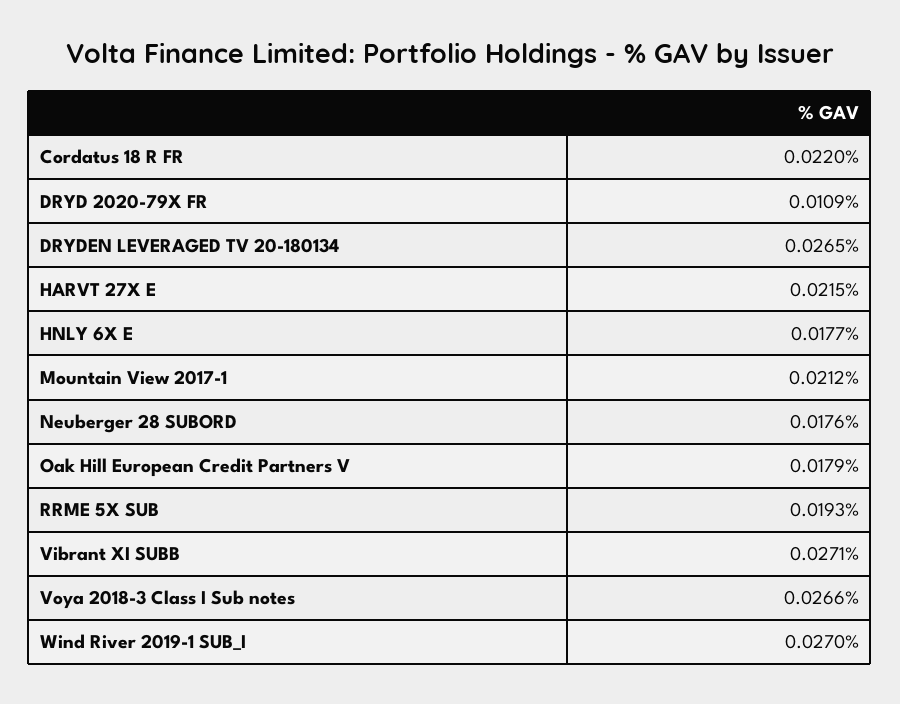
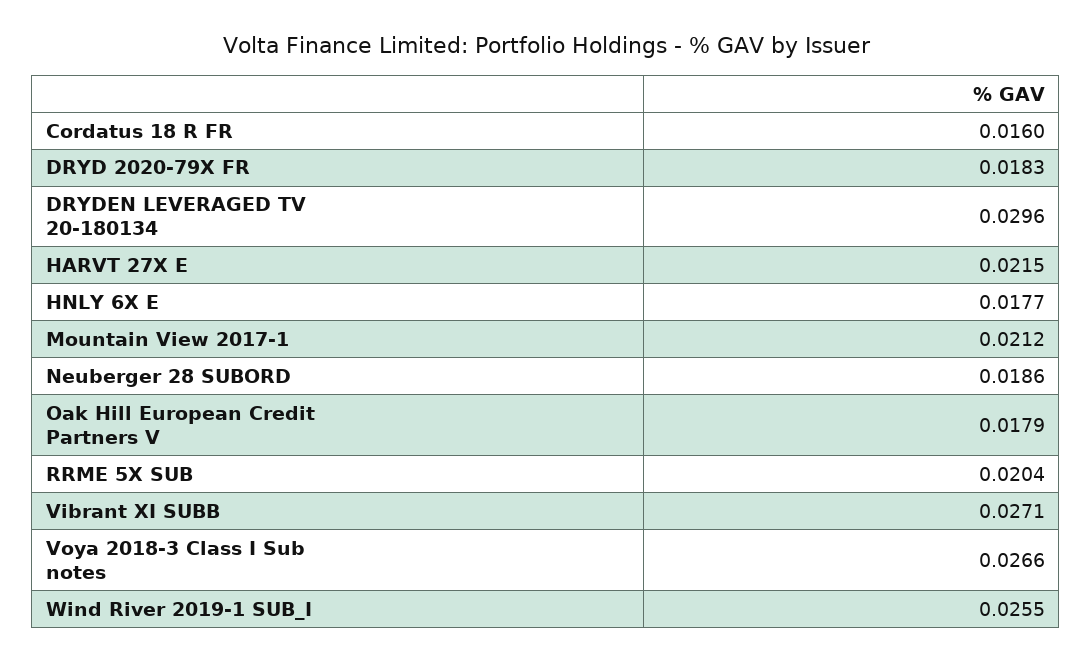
Cordatus 18 R FR: 0.022 -> 0.016
DRYD 2020-79X FR: 0.0109 -> 0.0183
DRYDEN LEVERAGED TV 20-180134: 0.0265 -> 0.0296
Neuberger 28 SUBORD: 0.0176 -> 0.0186
RRME 5X SUB: 0.0193 -> 0.0204
Wind River 2019-1 SUB_I: 0.027 -> 0.0255

